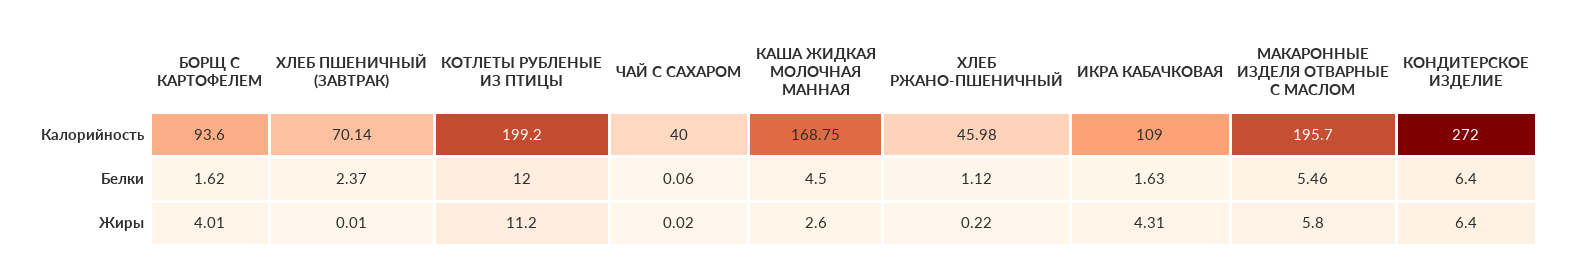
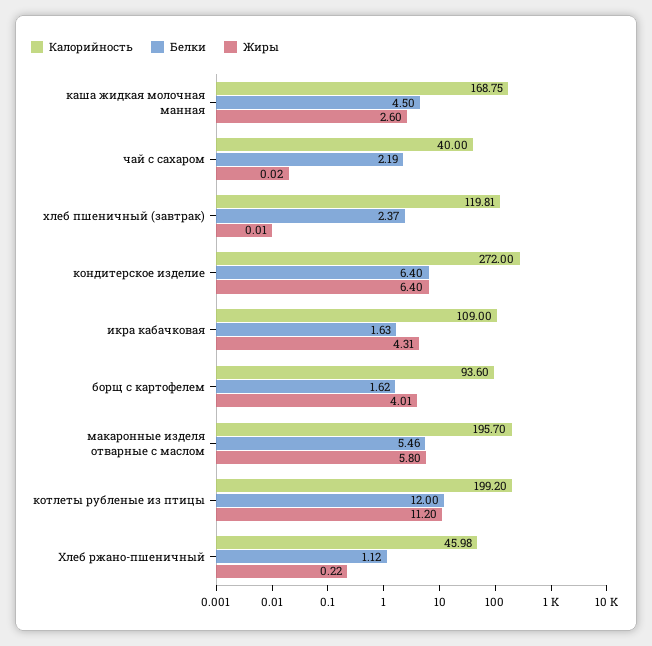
Калорийность, ХЛЕБ ПШЕНИЧНЫЙ (ЗАВТРАК): 70.14 -> 119.81
Белки, ЧАЙ С САХАРОМ: 0.06 -> 2.19

